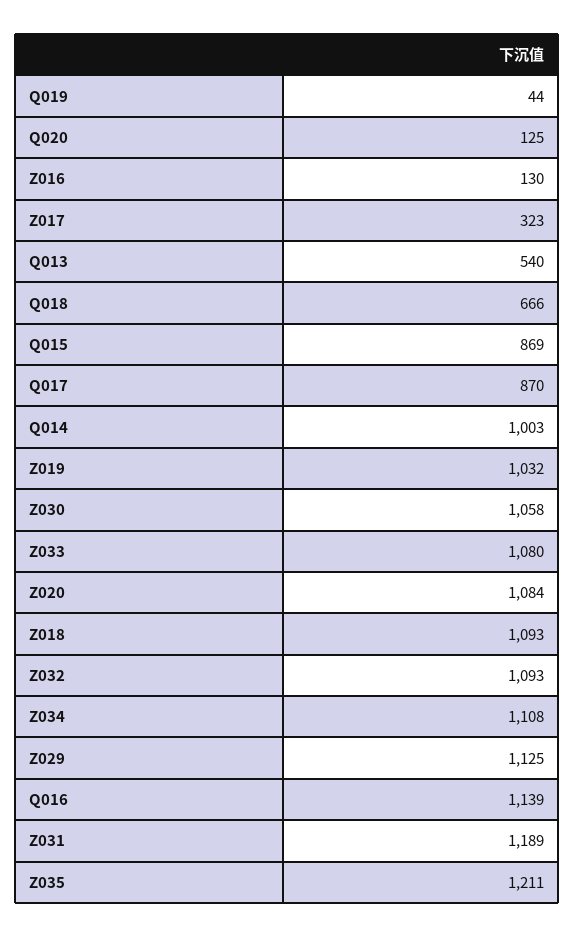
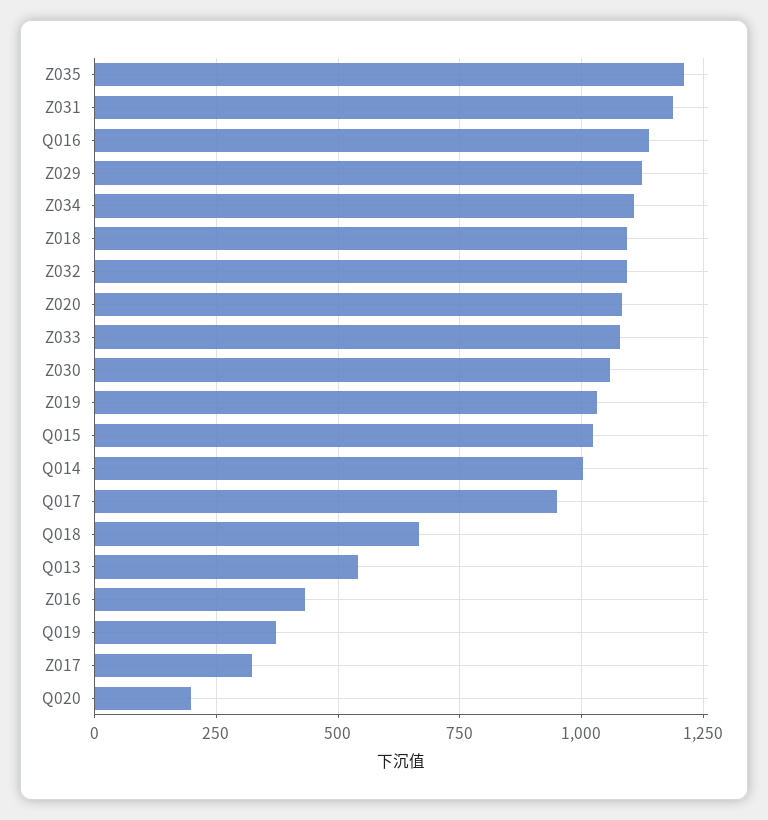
Q019: 44 -> 375
Q020: 125 -> 200
Z016: 130 -> 425
Q015: 869 -> 1025
Q017: 870 -> 950

